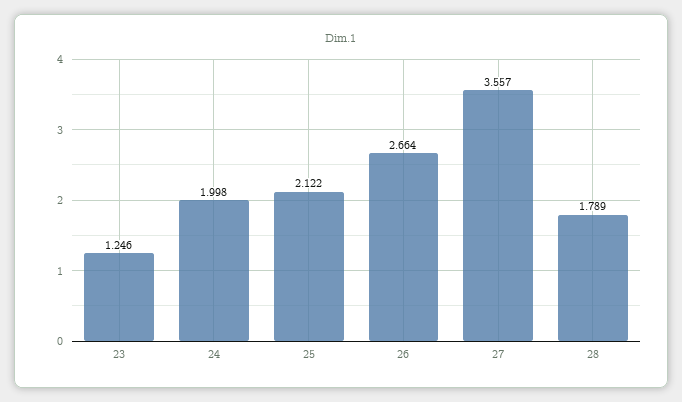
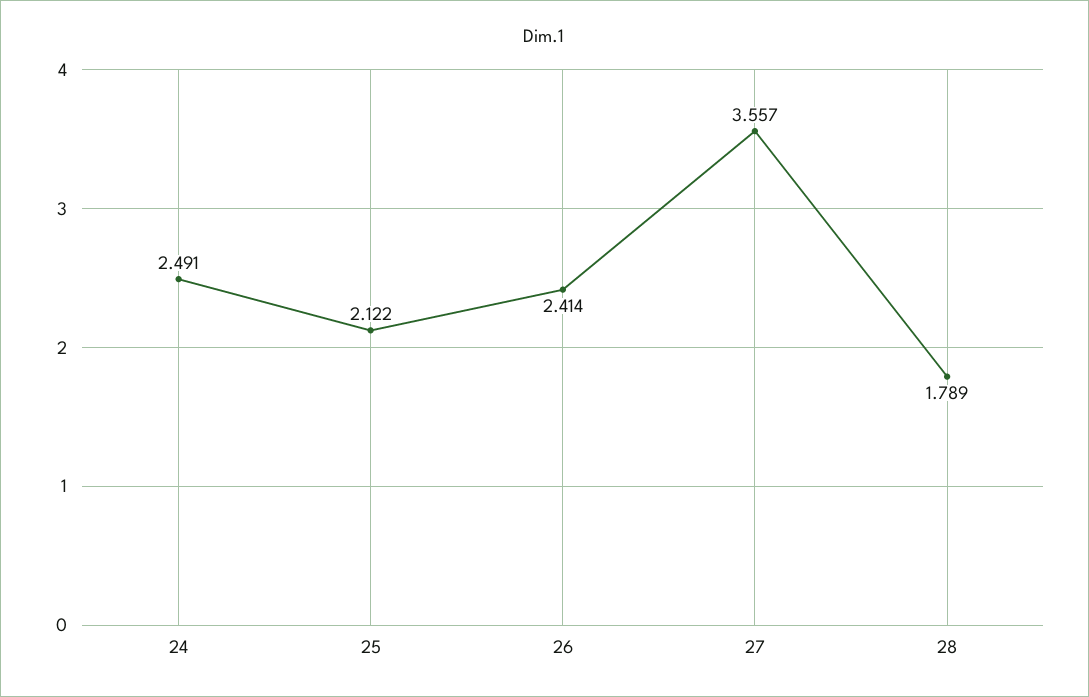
23: 1.246 -> none
24: 1.998 -> 2.491
26: 2.664 -> 2.414

